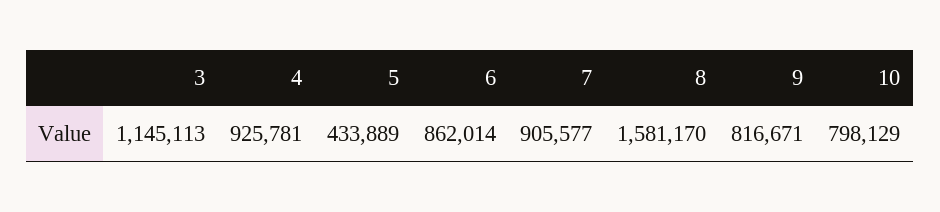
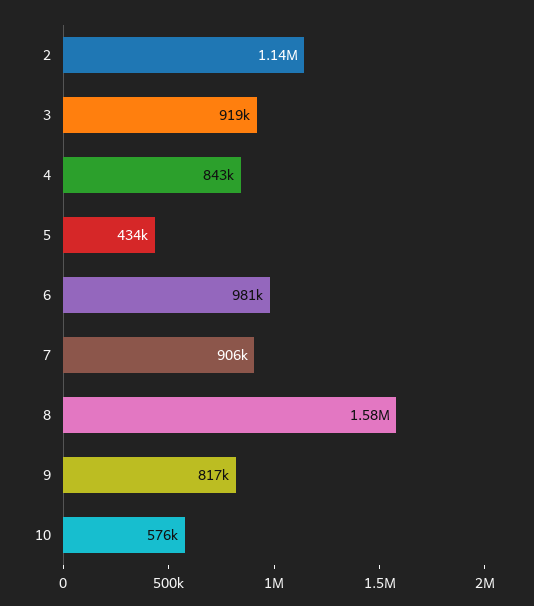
3: 1145113 -> 919000
4: 925781 -> 843000
6: 862014 -> 981000
10: 798129 -> 576000
2: none -> 1140000

